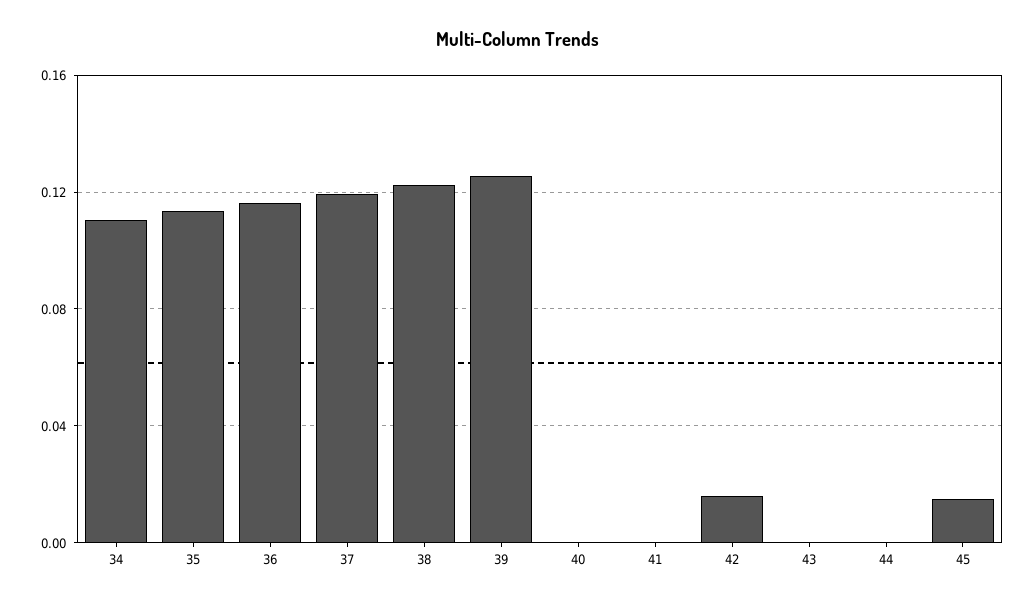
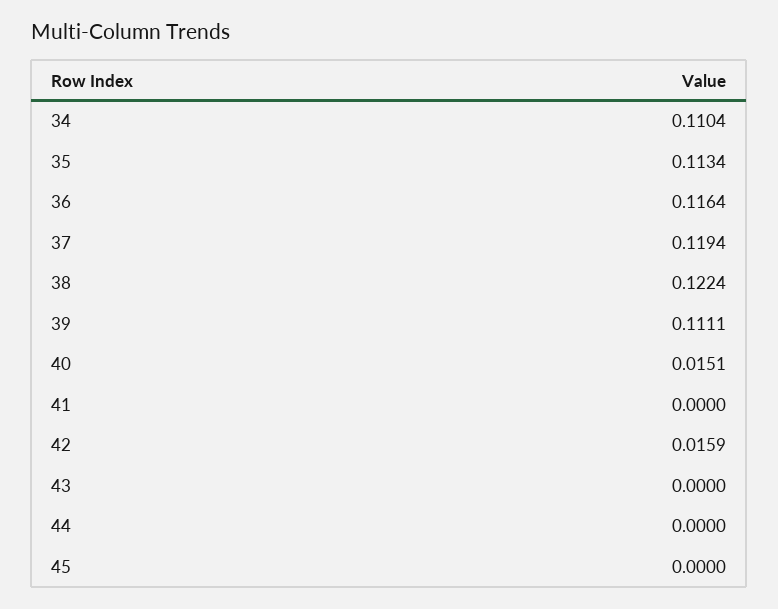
39: 0.125 -> 0.1111
40: 0 -> 0.0151
45: 0.015 -> 0

